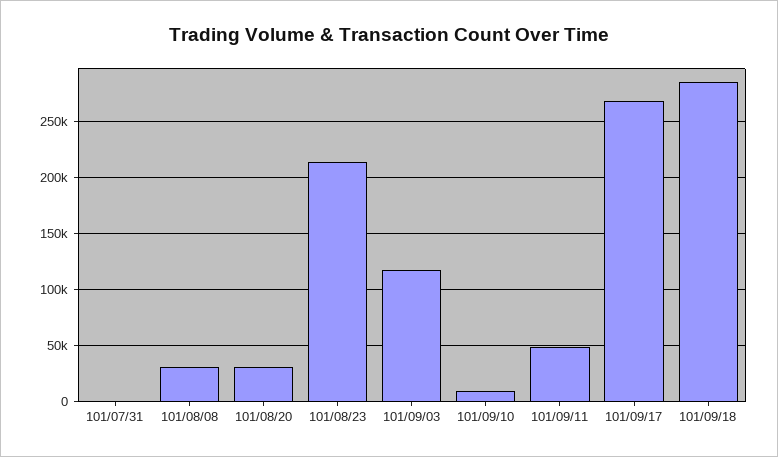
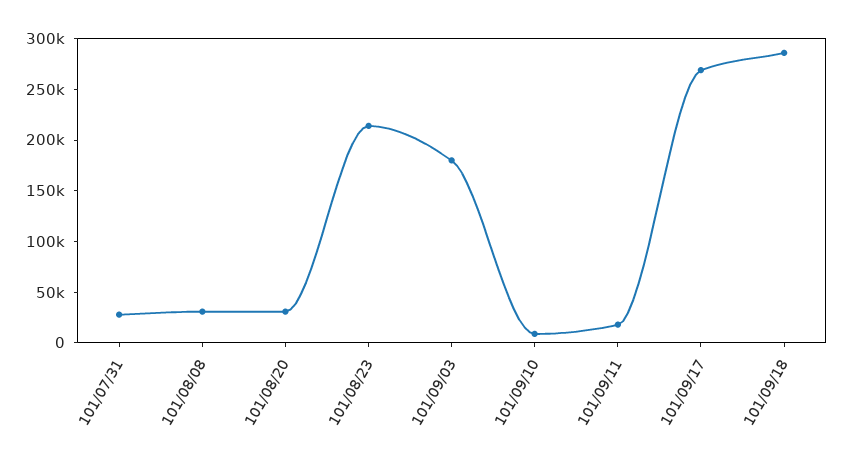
101/07/31: 0 -> 30000
101/09/03: 120000 -> 180000
101/09/11: 50000 -> 20000

